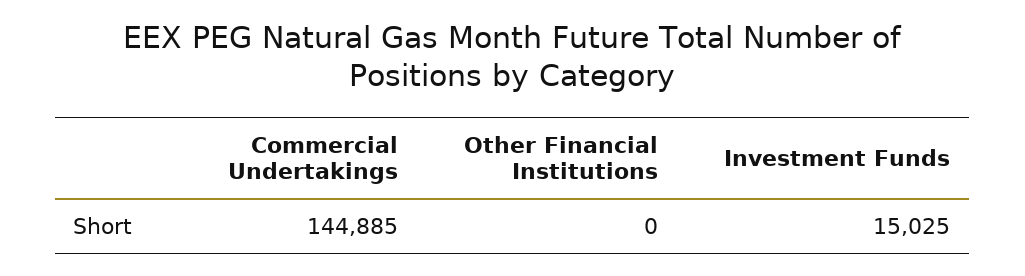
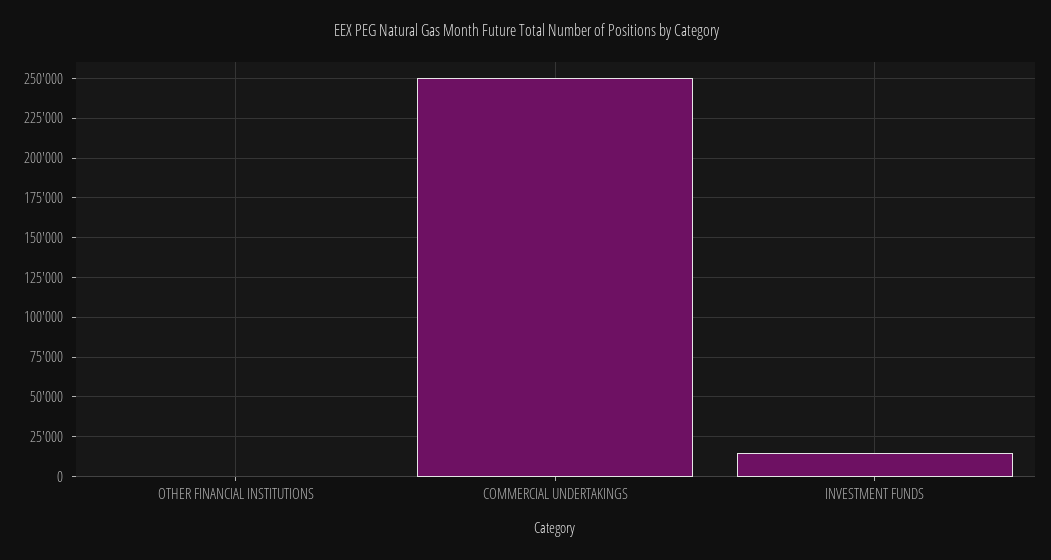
Commercial Undertakings: 144885 -> 250000

